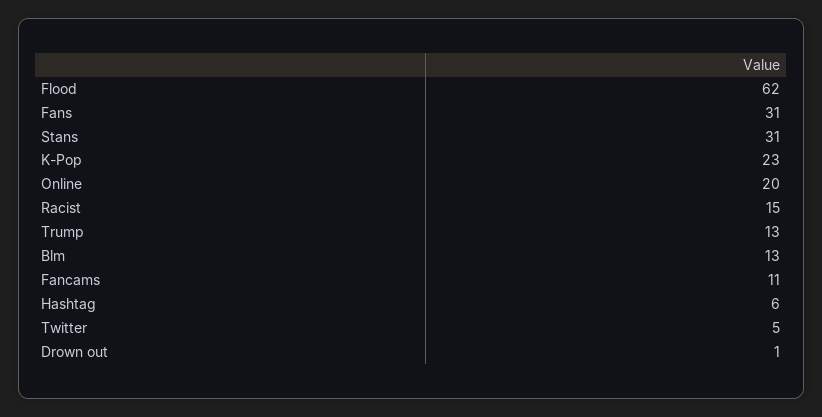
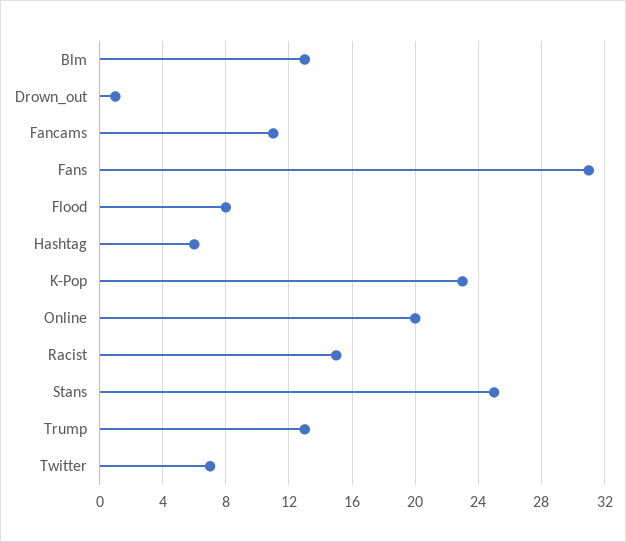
Flood: 62 -> 8
Stans: 31 -> 25
Twitter: 5 -> 7

